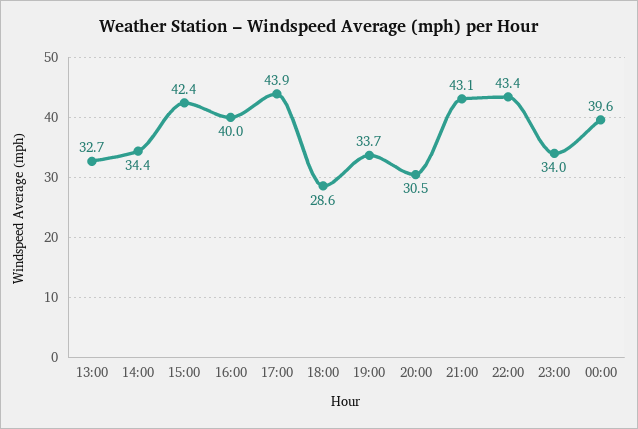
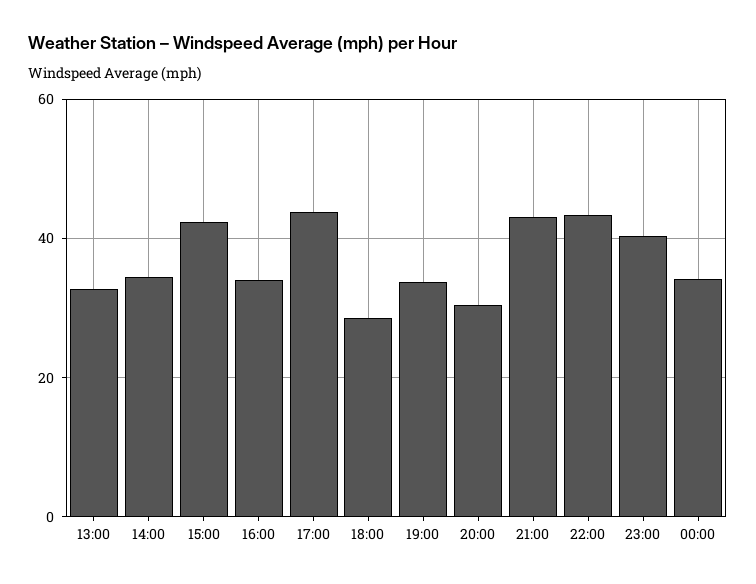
16:00: 40 -> 34
23:00: 34 -> 40
00:00: 39.6 -> 34

